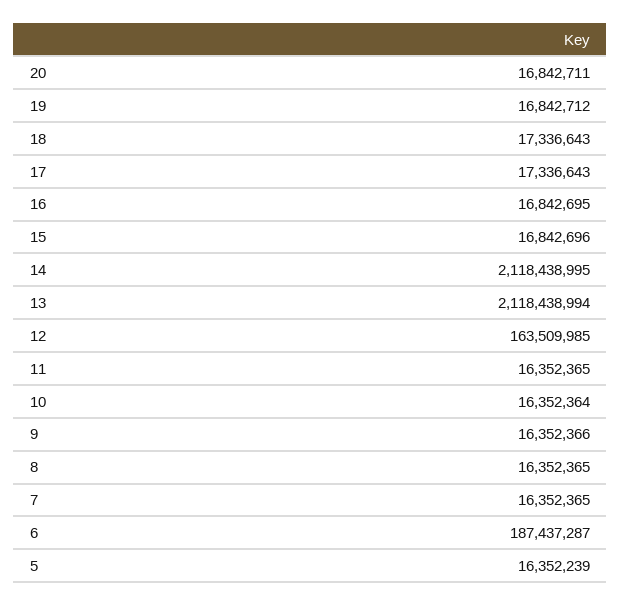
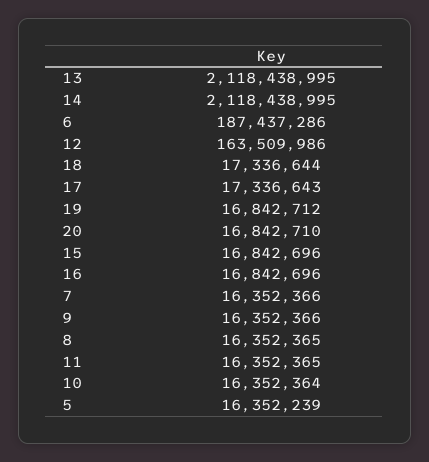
20: 16842711 -> 16842710
18: 17336643 -> 17336644
16: 16842695 -> 16842696
13: 2118438994 -> 2118438995
12: 163509985 -> 163509986
7: 16352365 -> 16352366
6: 187437287 -> 187437286

